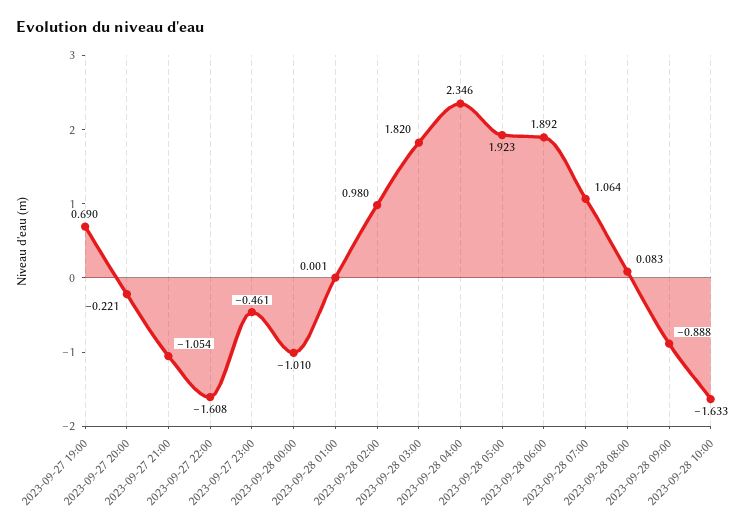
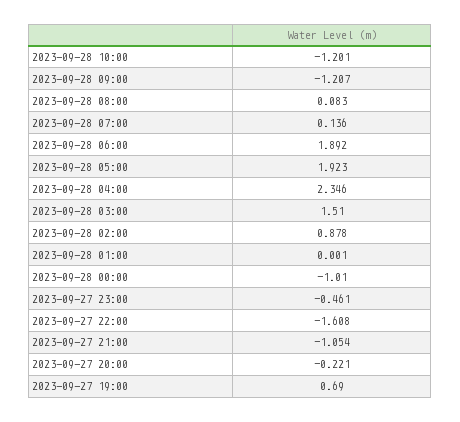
2023-09-28 02:00: 0.98 -> 0.878
2023-09-28 03:00: 1.82 -> 1.51
2023-09-28 07:00: 1.064 -> 0.136
2023-09-28 09:00: -0.888 -> -1.207
2023-09-28 10:00: -1.633 -> -1.201

